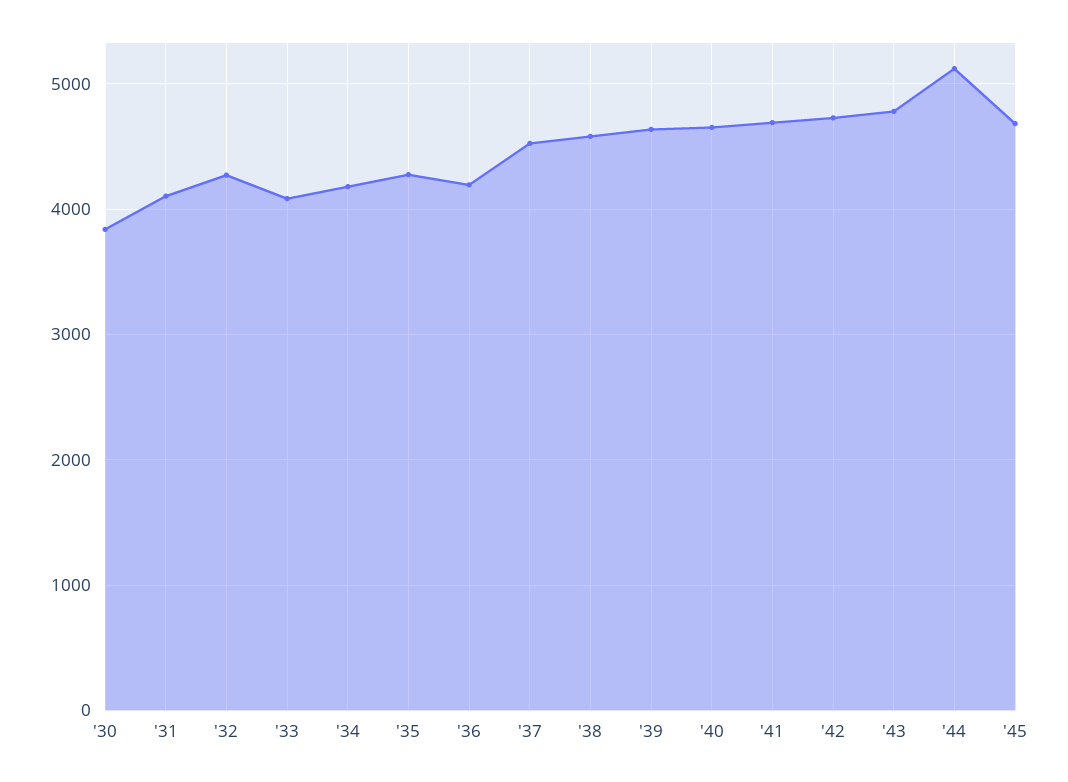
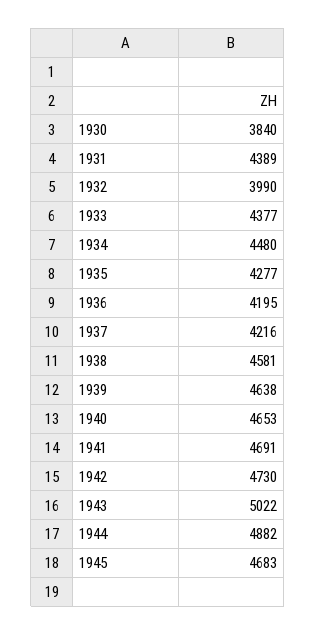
'31: 4100 -> 4389
'32: 4300 -> 3990
'33: 4100 -> 4377
'34: 4200 -> 4480
'37: 4500 -> 4216
'43: 4800 -> 5022
'44: 5100 -> 4882

